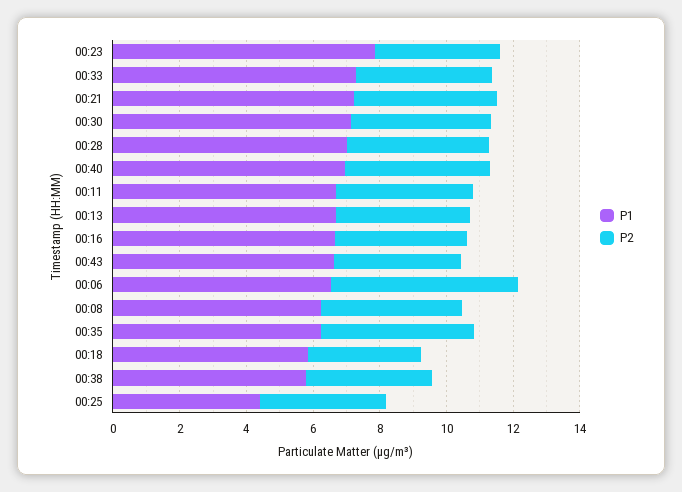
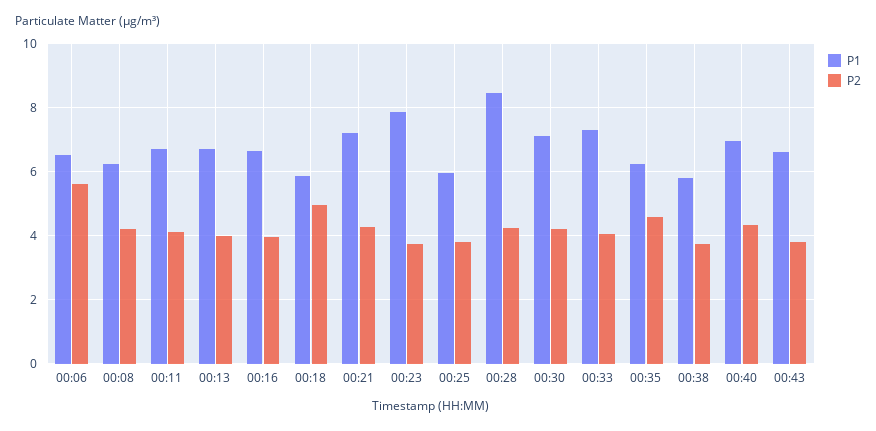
P1, 00:28: 7 -> 8.4
P2, 00:18: 3.5 -> 5
P1, 00:25: 4.5 -> 6

